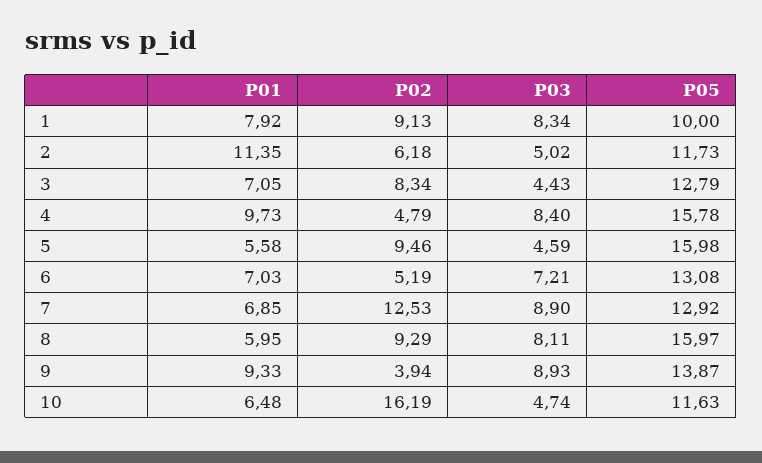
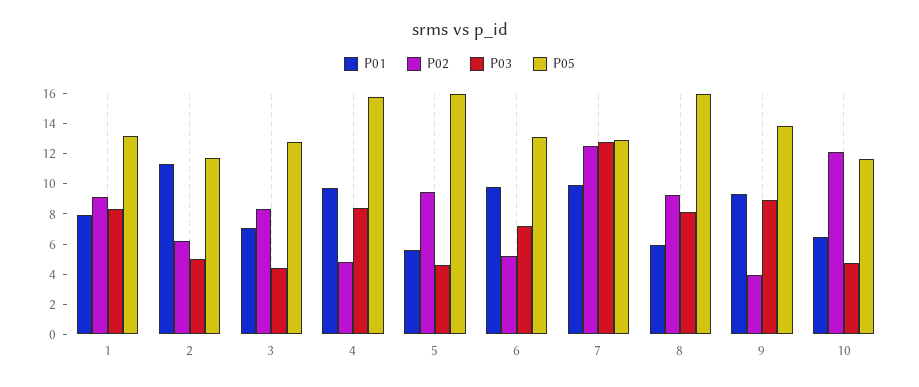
P05, 1: 10 -> 13
P01, 6: 7.03 -> 10
P01, 7: 6.85 -> 10
P03, 7: 8.9 -> 13
P02, 10: 16.19 -> 12

